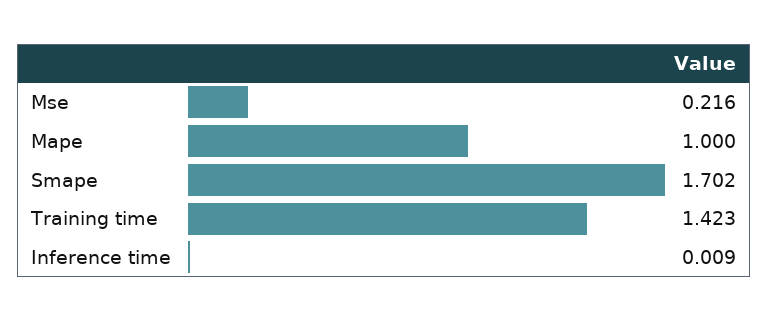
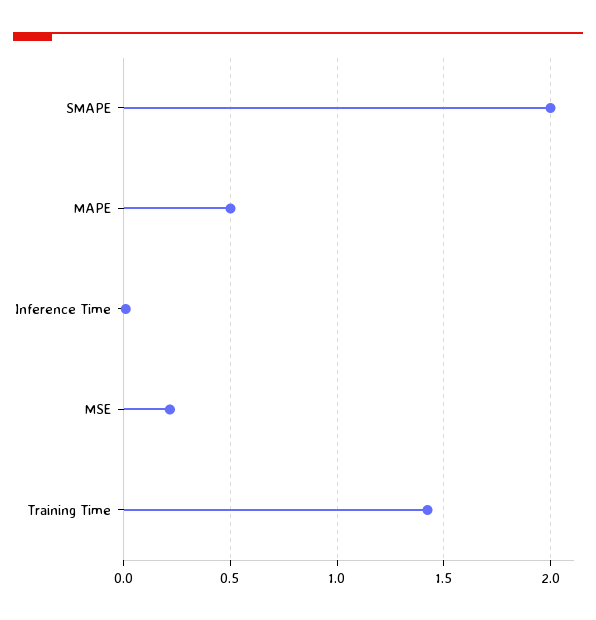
Mape: 1 -> 0.5
Smape: 1.702 -> 2

